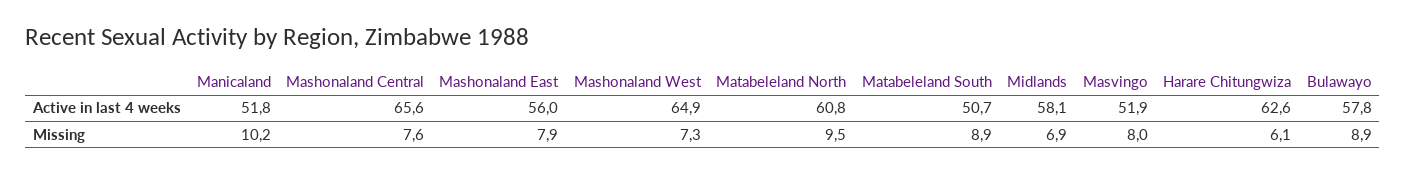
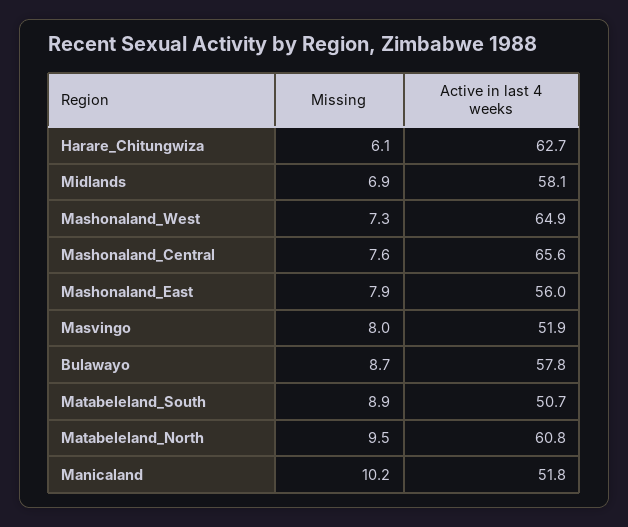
Harare Chitungwiza, Active in last 4 weeks: 62.6 -> 62.7
Bulawayo, Missing: 8.9 -> 8.7

